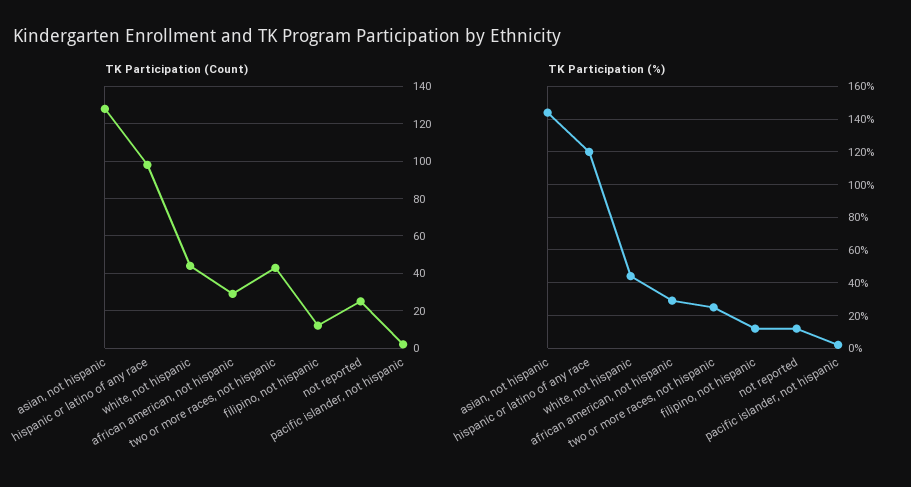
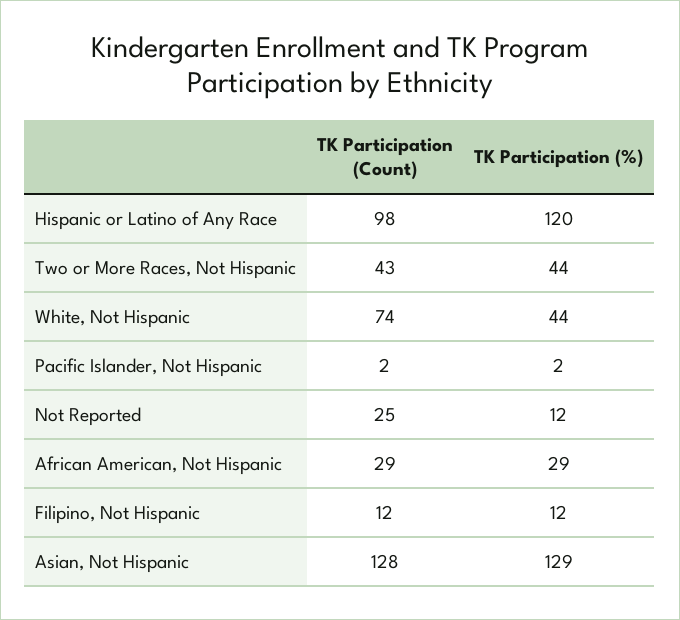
TK Participation (Count), white, not hispanic: 45 -> 74
TK Participation (%), asian, not hispanic: 145 -> 129
TK Participation (%), two or more races, not hispanic: 25 -> 44

